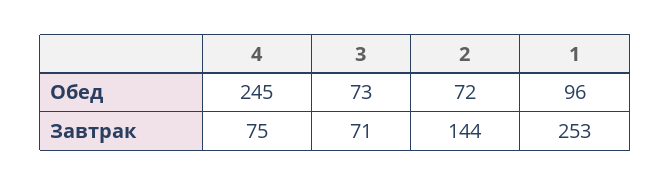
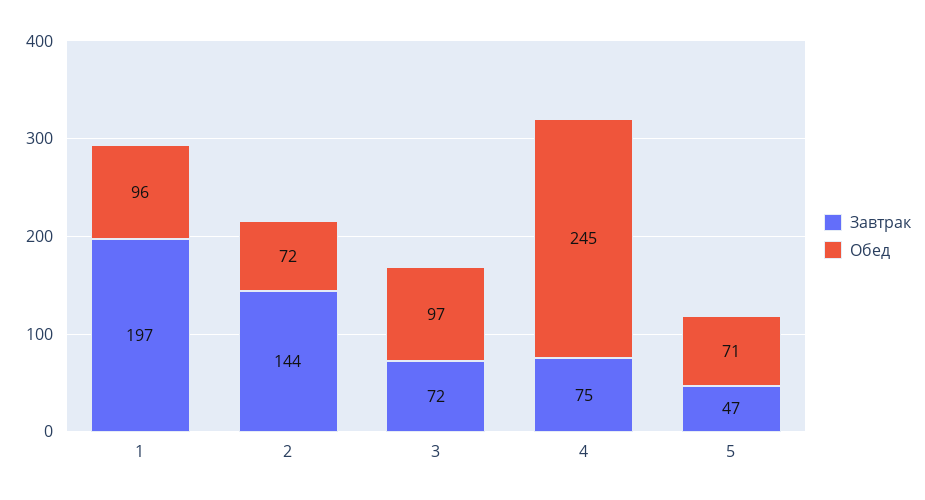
Обед, 3: 73 -> 97
Завтрак, 3: 71 -> 72
Завтрак, 1: 253 -> 197
Завтрак, 5: none -> 47
Обед, 5: none -> 71

